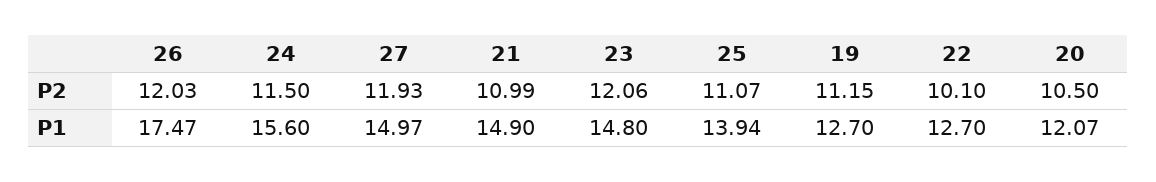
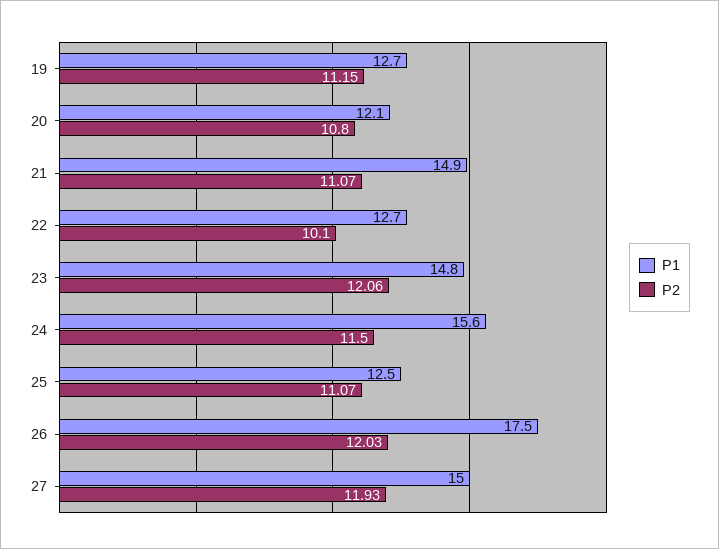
P2, 21: 10.99 -> 11.07
P2, 20: 10.5 -> 10.8
P1, 25: 13.94 -> 12.5

